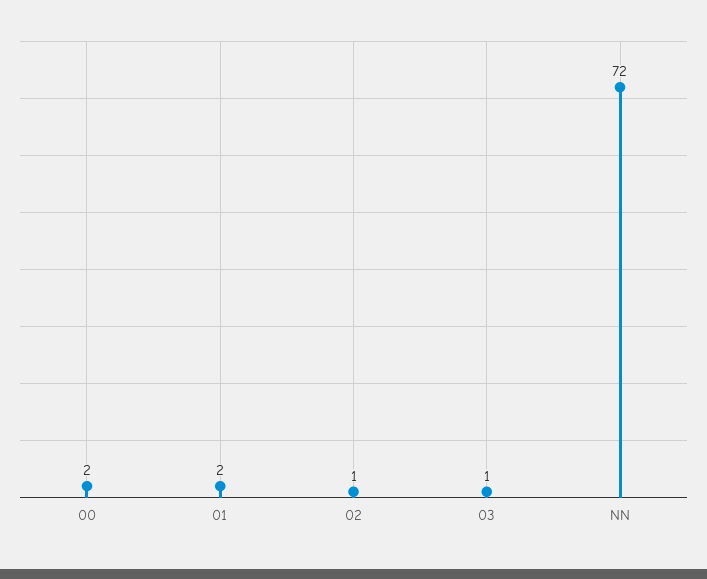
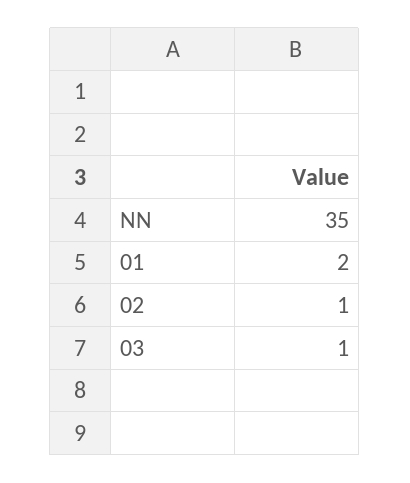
00: 2 -> none
NN: 72 -> 35

